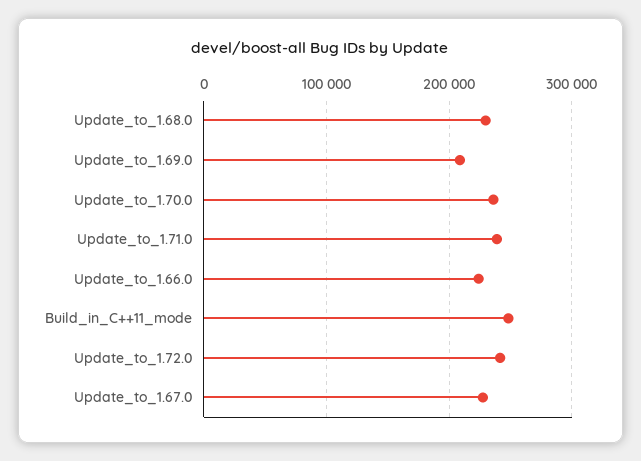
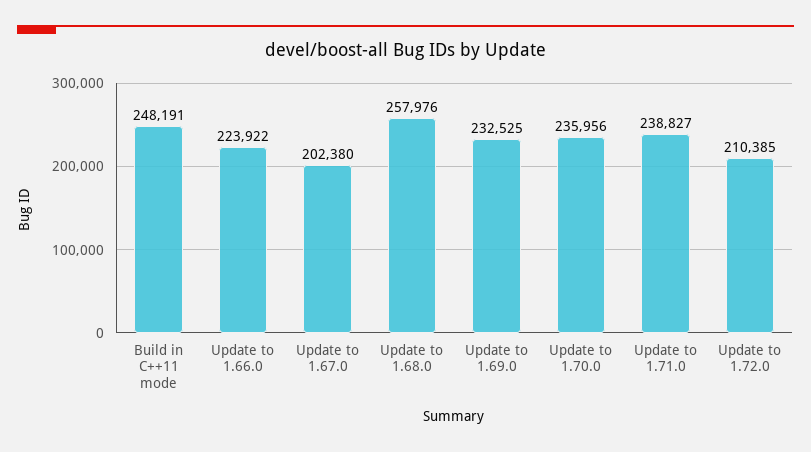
Update_to_1.68.0: 230000 -> 257976
Update_to_1.69.0: 210000 -> 232525
Update_to_1.72.0: 240000 -> 210385
Update_to_1.67.0: 230000 -> 202380

